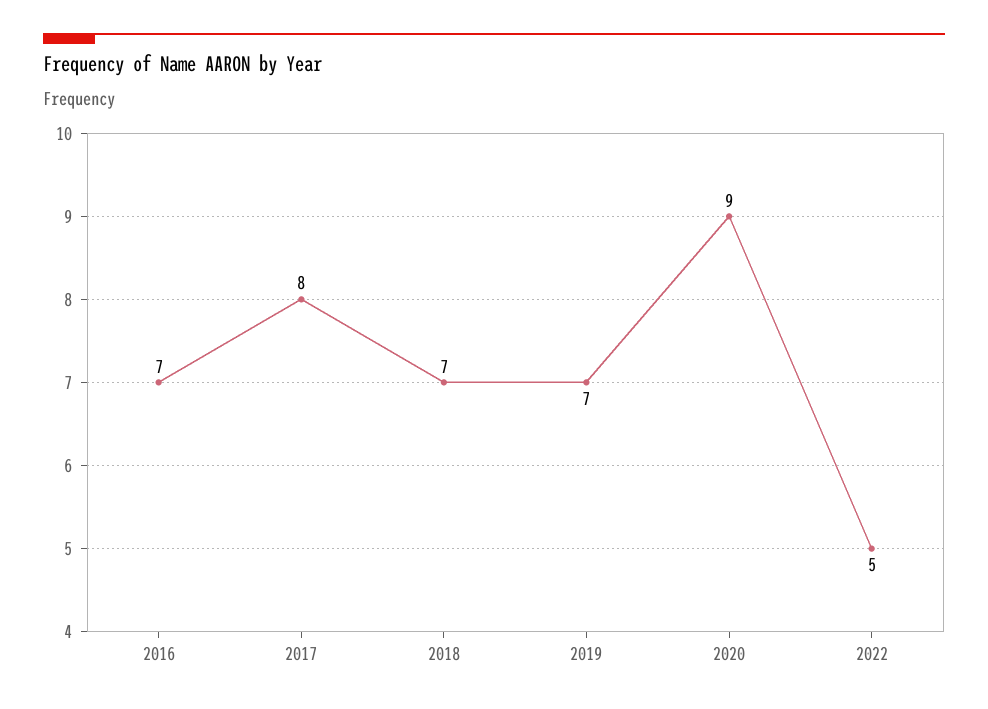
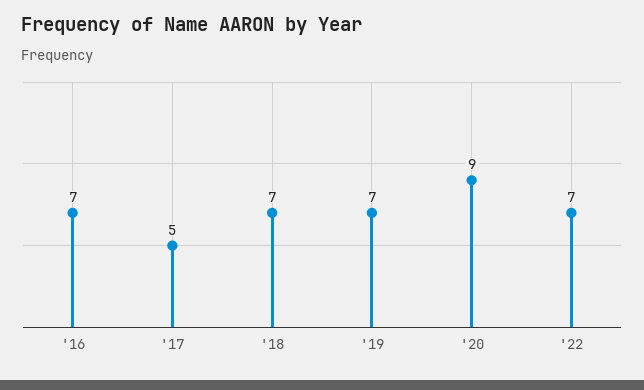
2017: 8 -> 5
2022: 5 -> 7

